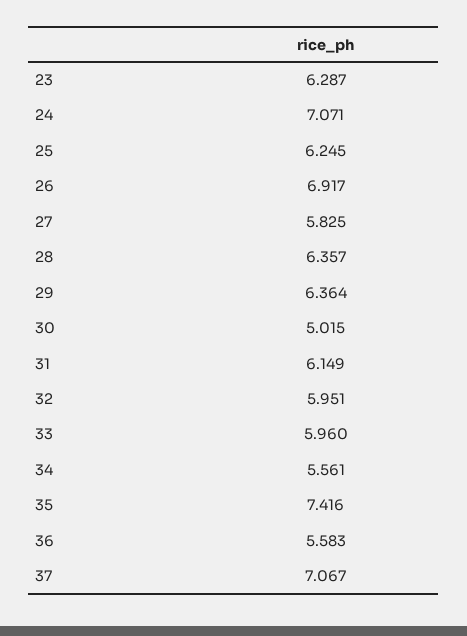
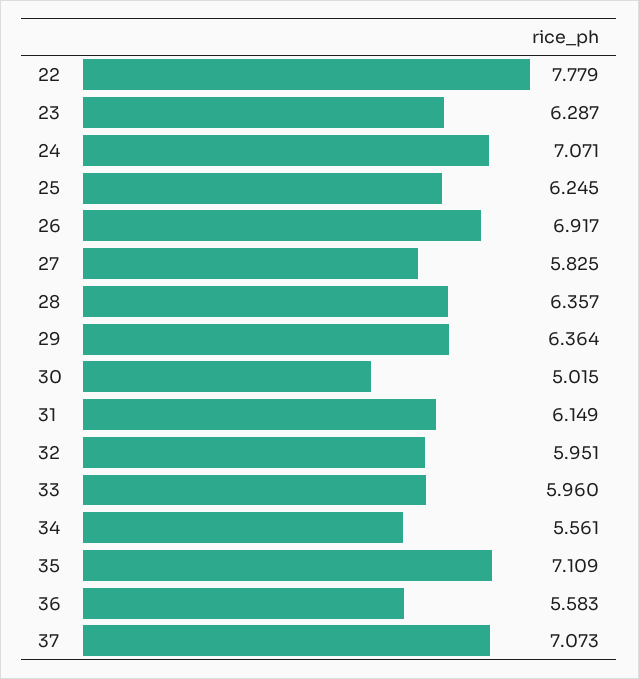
35: 7.416 -> 7.109
37: 7.067 -> 7.073
22: none -> 7.779

